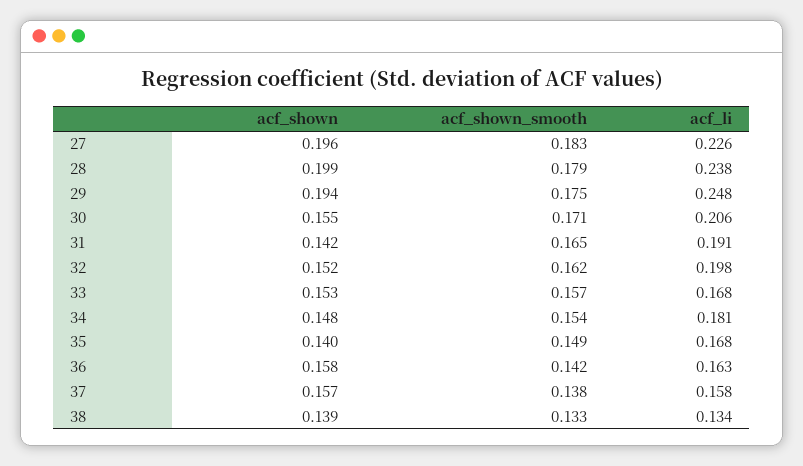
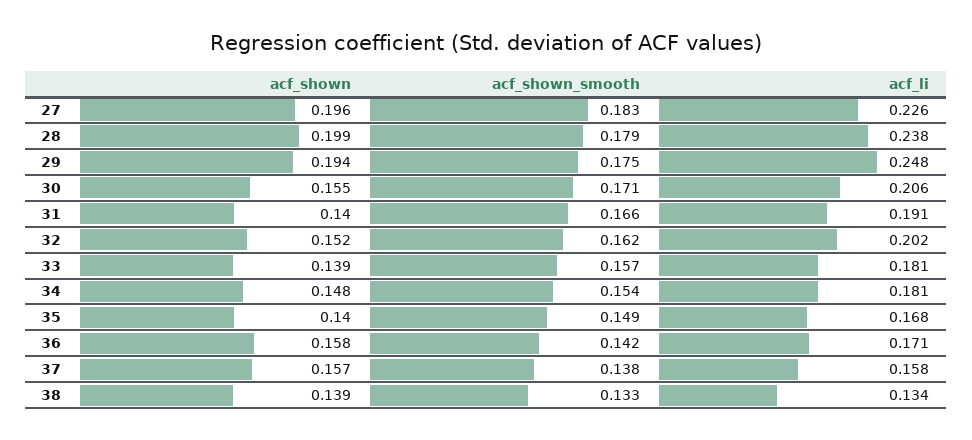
acf_shown, 31: 0.142 -> 0.14
acf_shown_smooth, 31: 0.165 -> 0.166
acf_li, 32: 0.198 -> 0.202
acf_shown, 33: 0.153 -> 0.139
acf_li, 33: 0.168 -> 0.181
acf_li, 36: 0.163 -> 0.171

